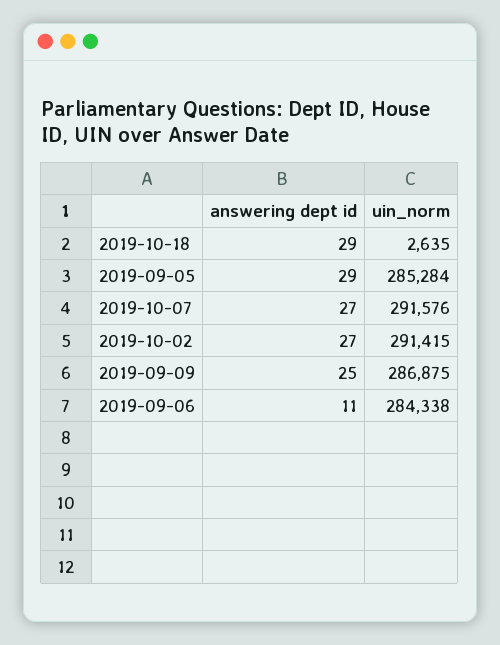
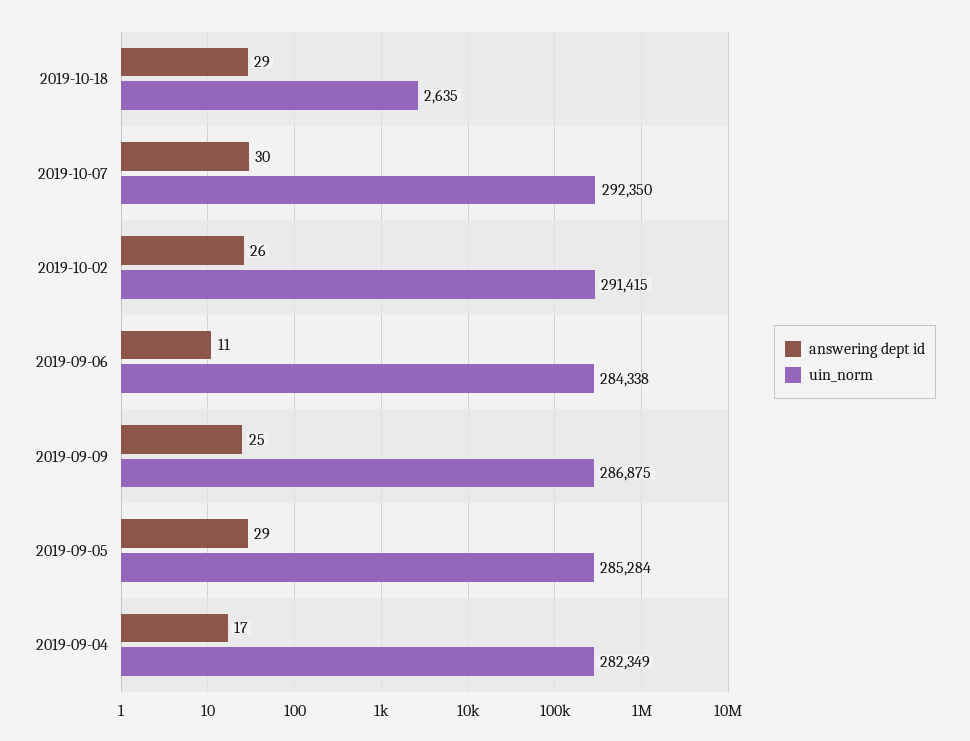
answering dept id, 2019-10-07: 27 -> 30
uin_norm, 2019-10-07: 291576 -> 292350
answering dept id, 2019-10-02: 27 -> 26
answering dept id, 2019-09-04: none -> 17
uin_norm, 2019-09-04: none -> 282349

